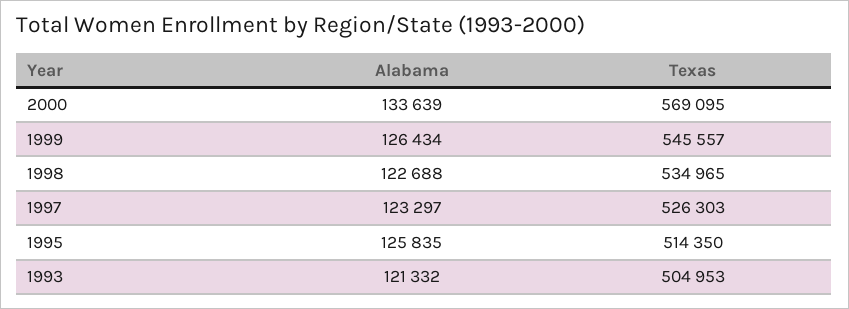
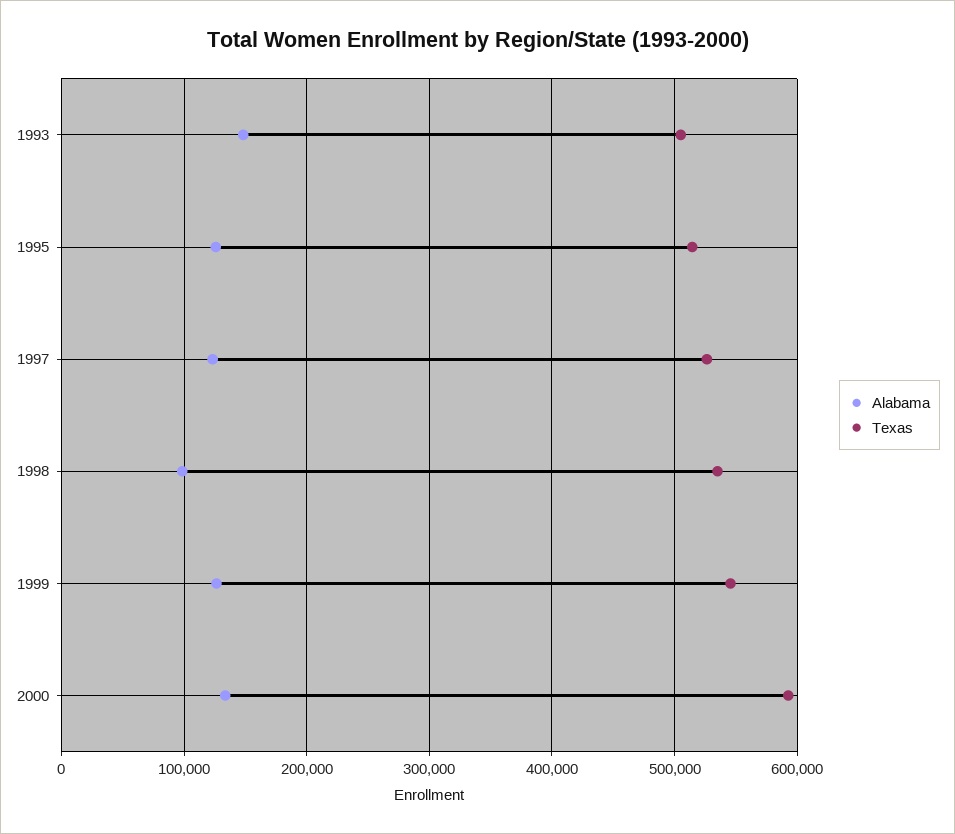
Texas, 2000: 569095 -> 590000
Alabama, 1998: 122688 -> 100000
Alabama, 1993: 121332 -> 150000

